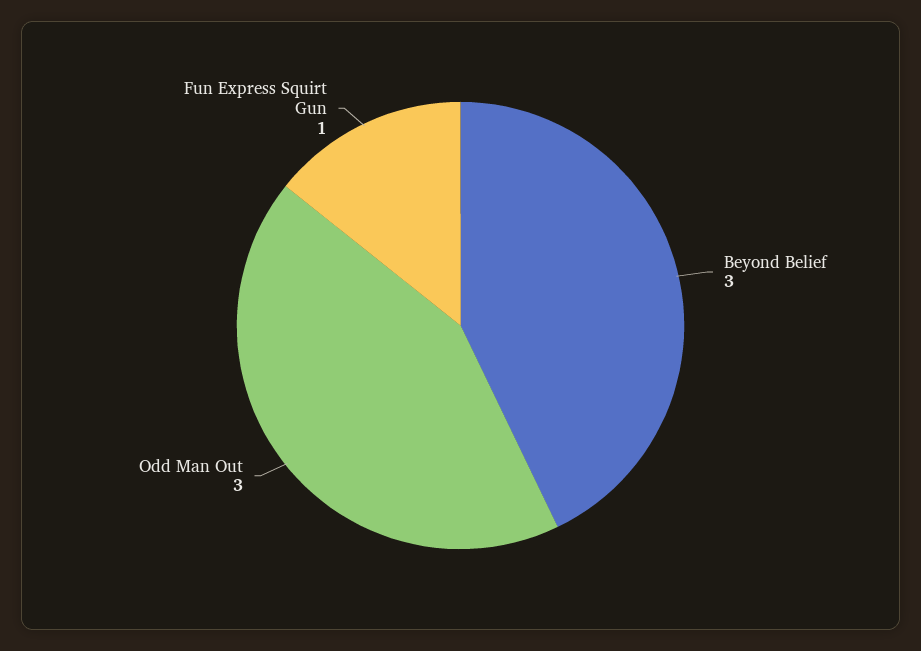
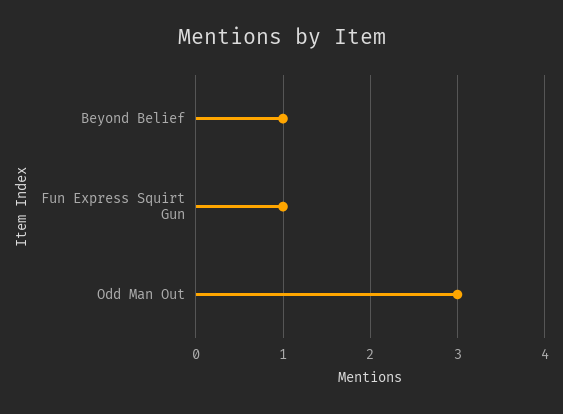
Beyond Belief: 3 -> 1

